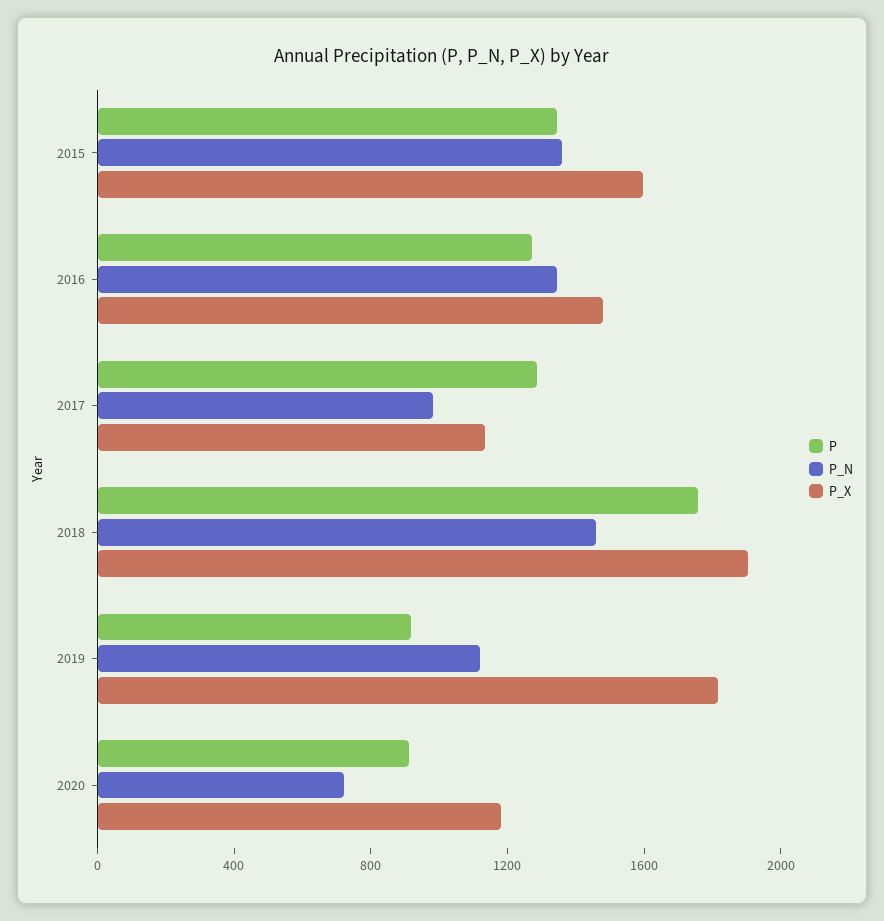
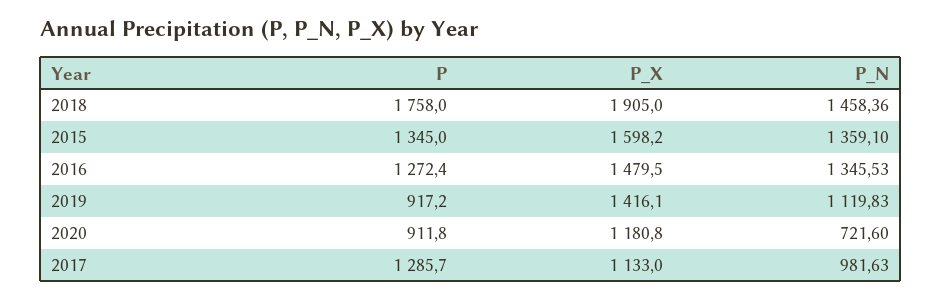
P_X, 2019: 1800 -> 1416.1

